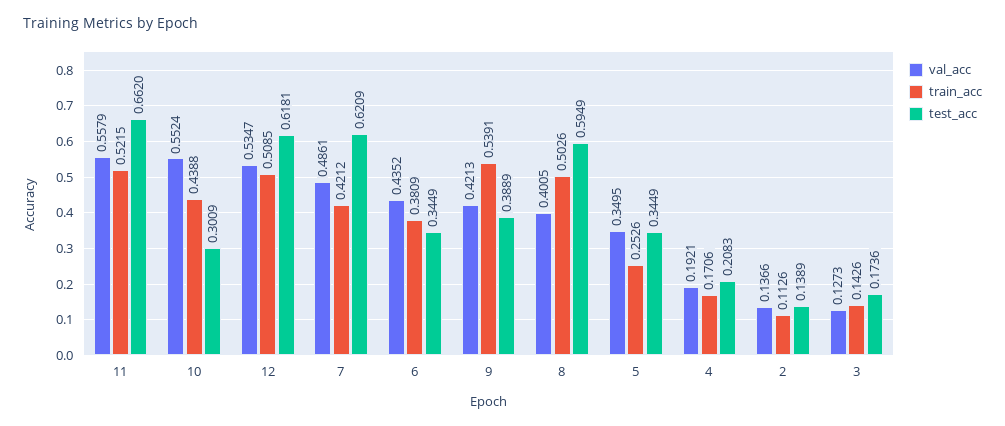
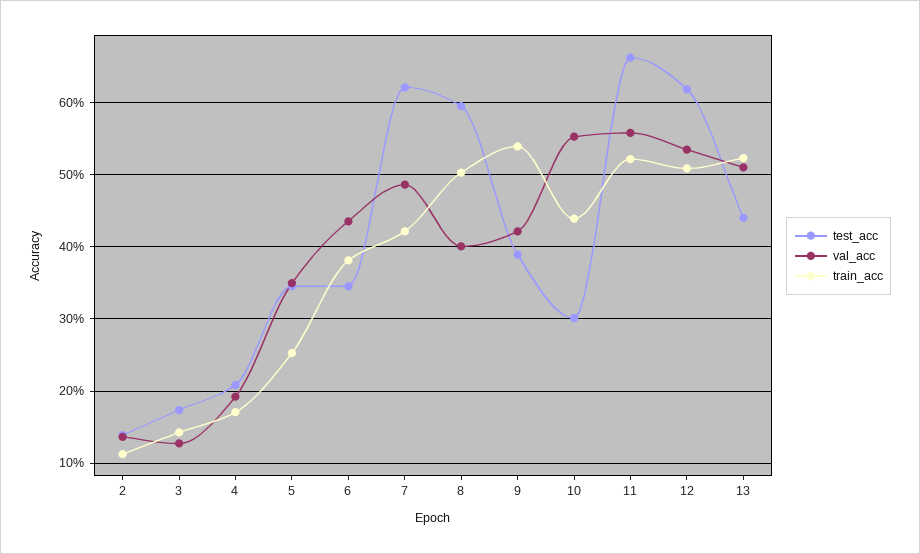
test_acc, 13: none -> 0.44
val_acc, 13: none -> 0.51
train_acc, 13: none -> 0.52

